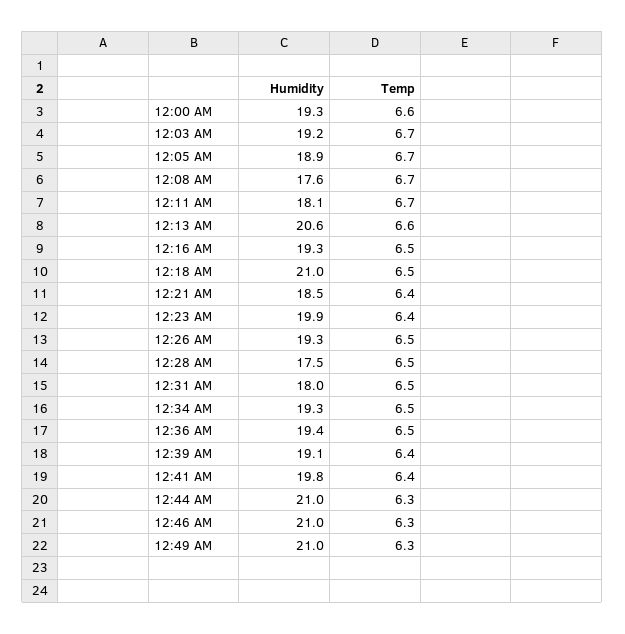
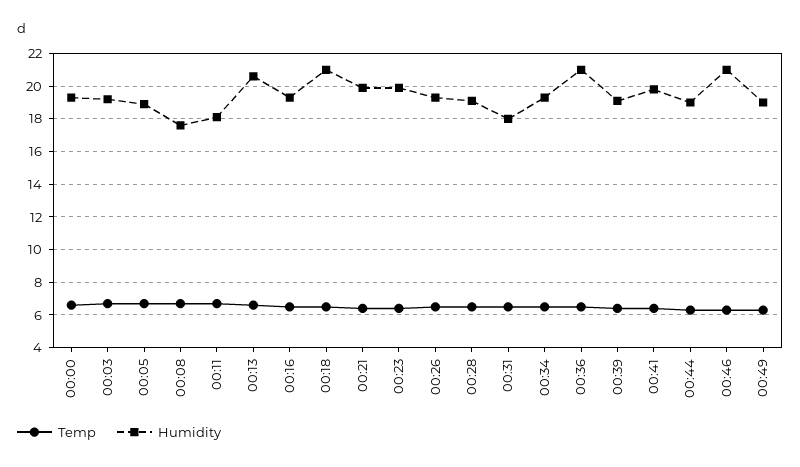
Humidity, 12:21 AM: 18.5 -> 20
Humidity, 12:28 AM: 17.5 -> 19
Humidity, 12:36 AM: 19.4 -> 21
Humidity, 12:44 AM: 21 -> 19
Humidity, 12:49 AM: 21 -> 19

